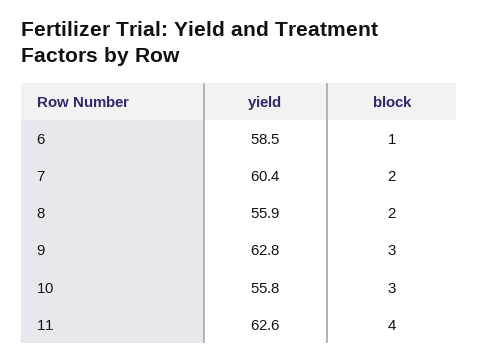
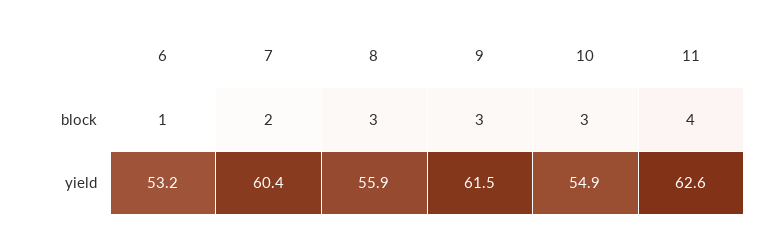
yield, 6: 58.5 -> 53.2
block, 8: 2 -> 3
yield, 9: 62.8 -> 61.5
yield, 10: 55.8 -> 54.9

